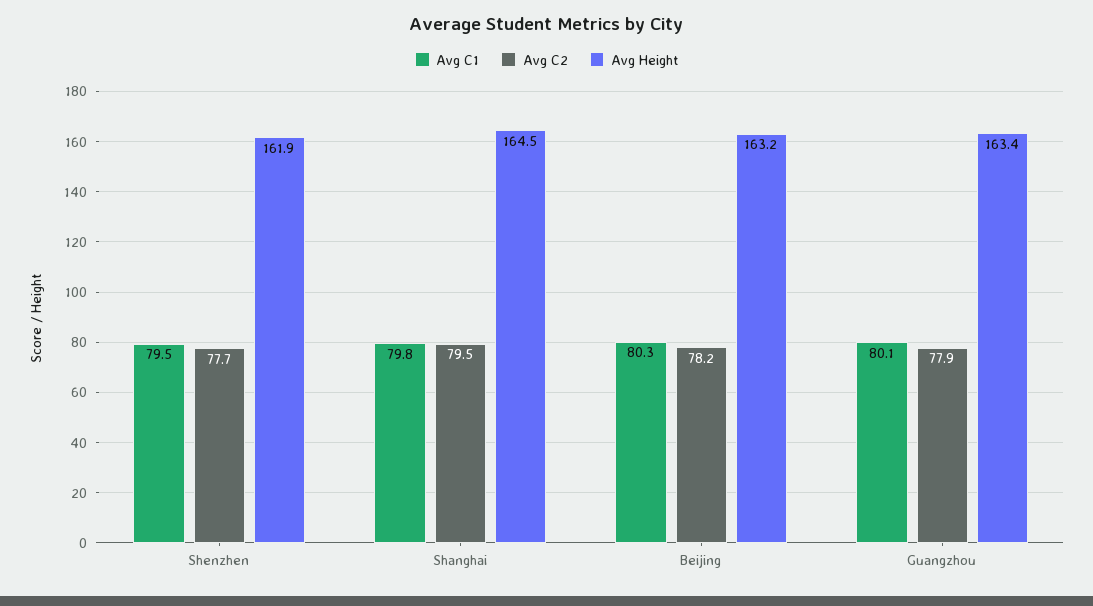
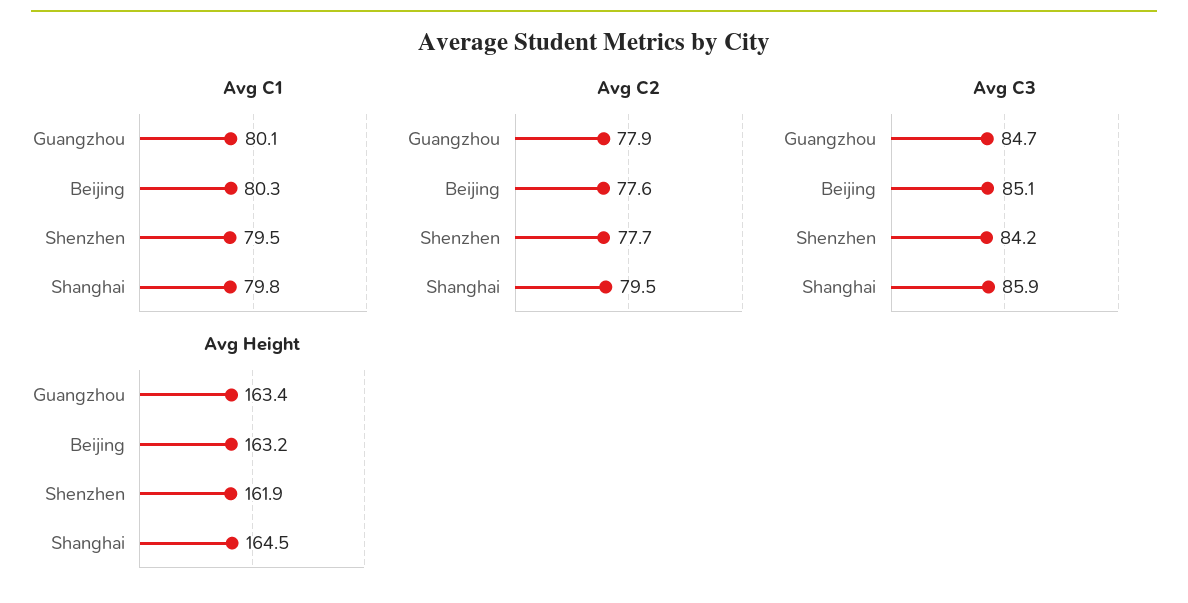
Avg C2, Beijing: 78.2 -> 77.6
Avg C3, Guangzhou: none -> 84.7
Avg C3, Beijing: none -> 85.1
Avg C3, Shenzhen: none -> 84.2
Avg C3, Shanghai: none -> 85.9

